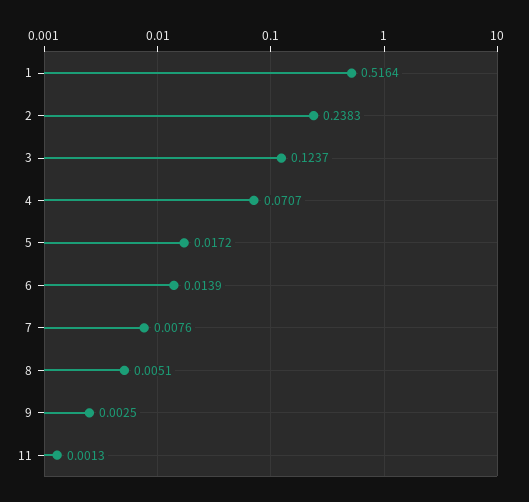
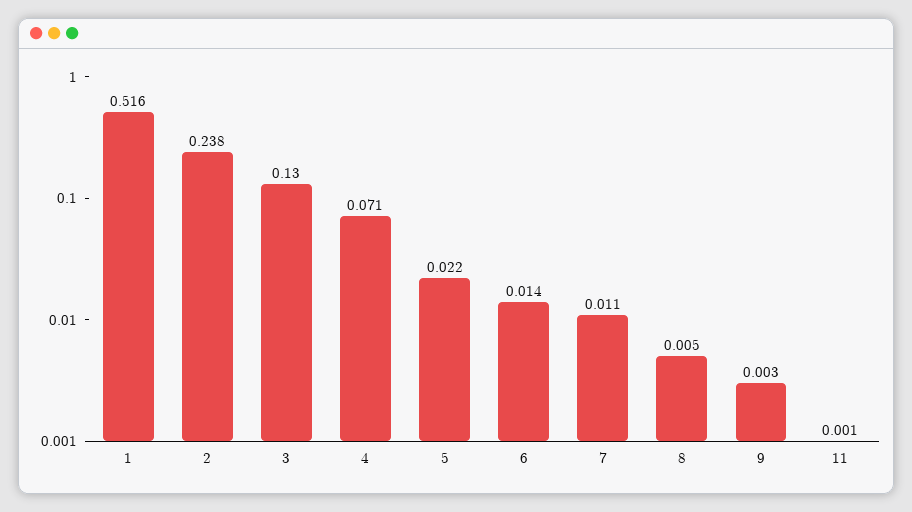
3: 0.1237 -> 0.13
5: 0.0172 -> 0.022
7: 0.0076 -> 0.011

